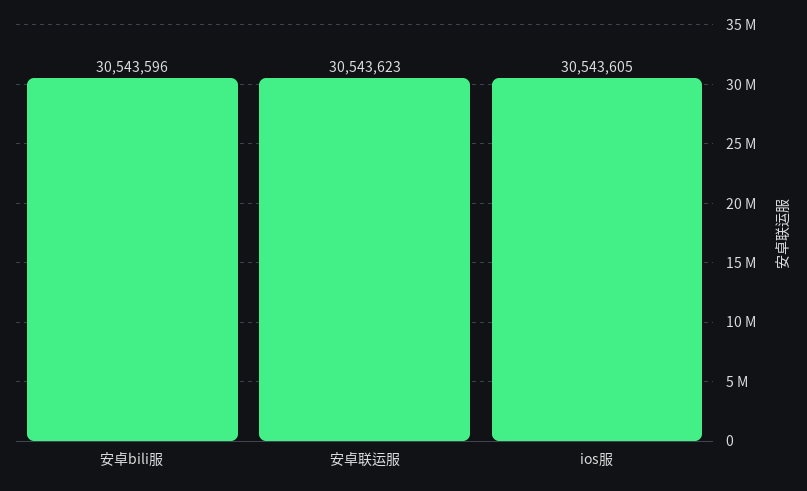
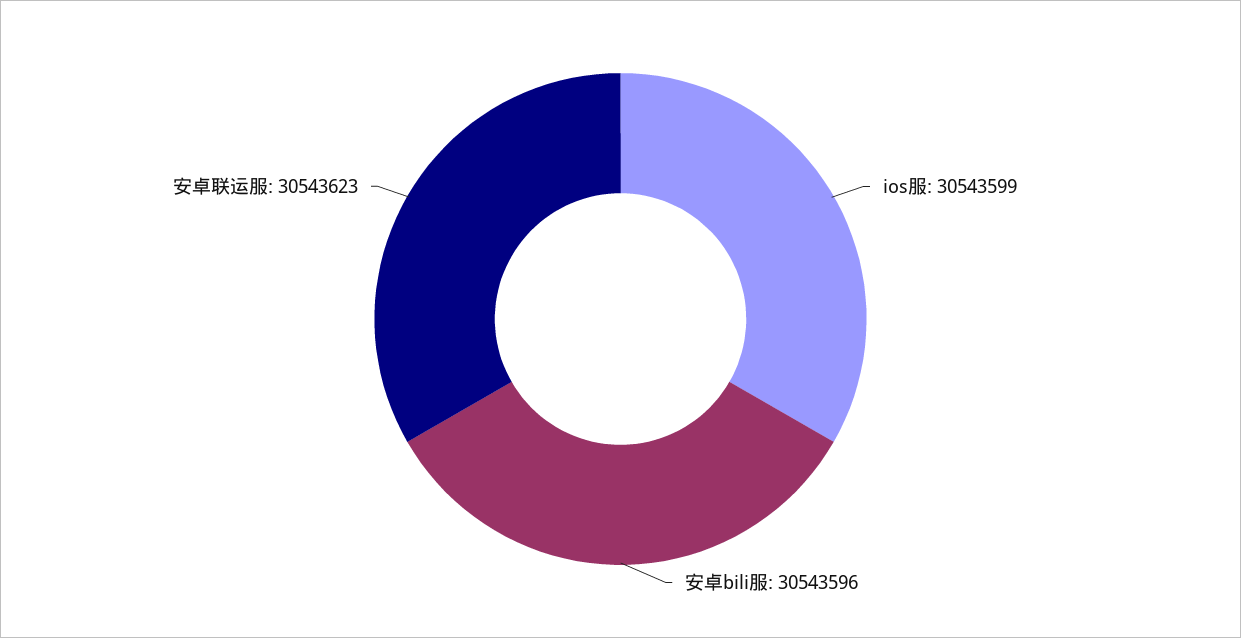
ios服: 30543605 -> 30543599

